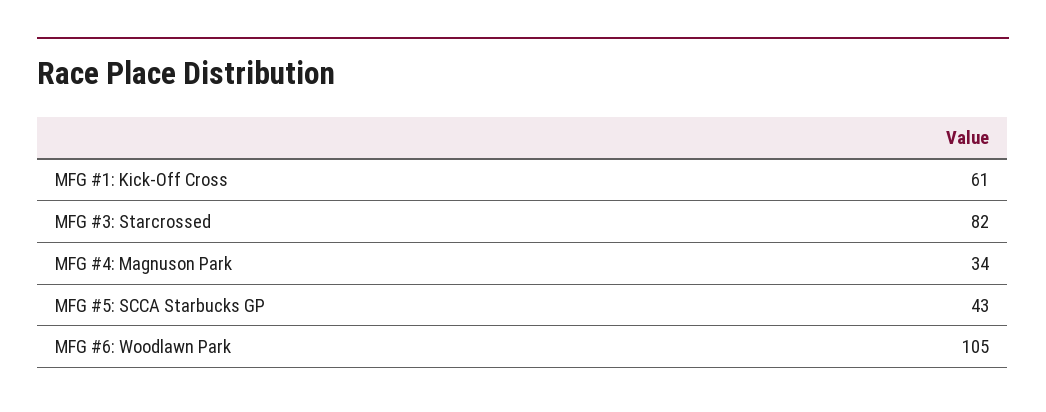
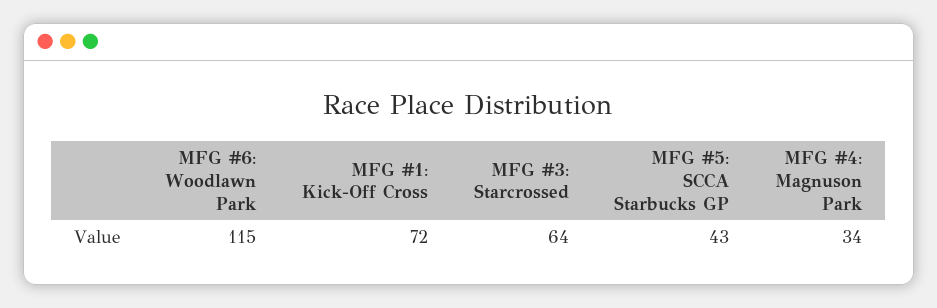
MFG #1: Kick-Off Cross: 61 -> 72
MFG #3: Starcrossed: 82 -> 64
MFG #6: Woodlawn Park: 105 -> 115

